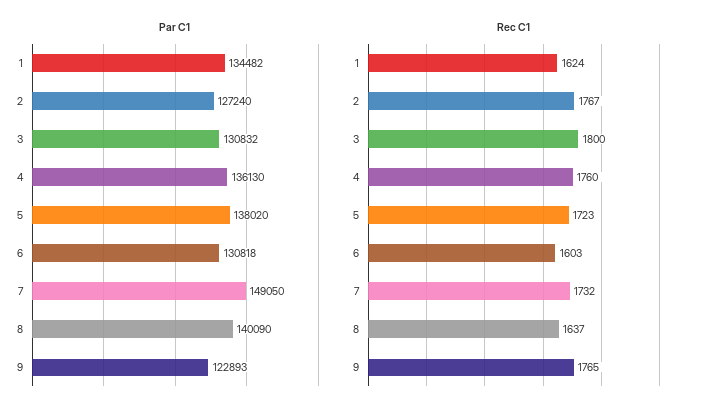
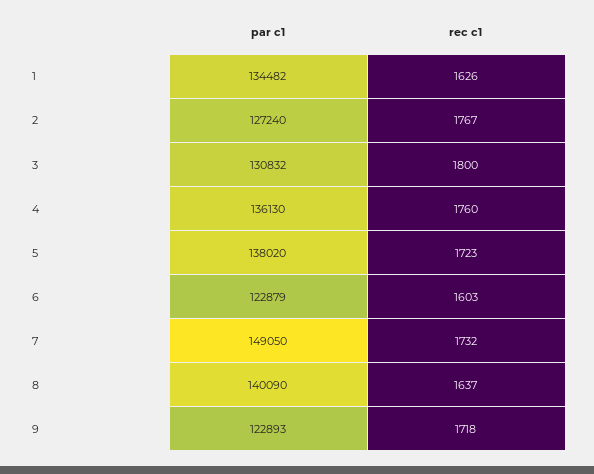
Par C1, 6: 130818 -> 122879
Rec C1, 1: 1624 -> 1626
Rec C1, 9: 1765 -> 1718

